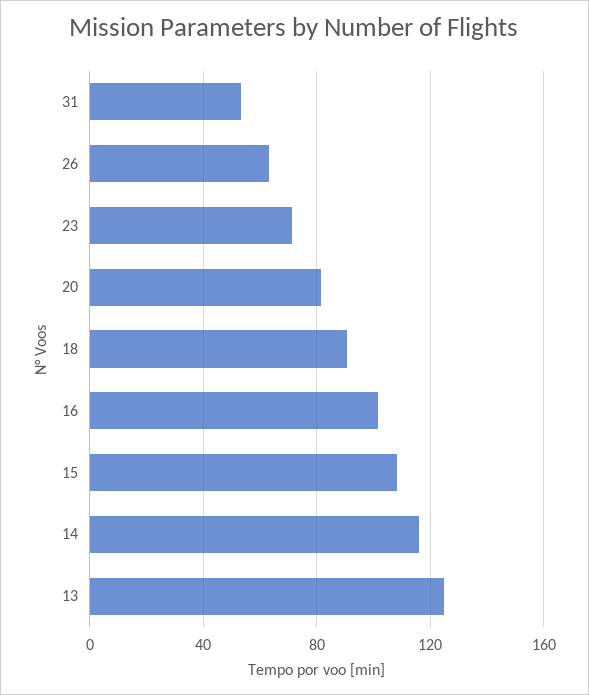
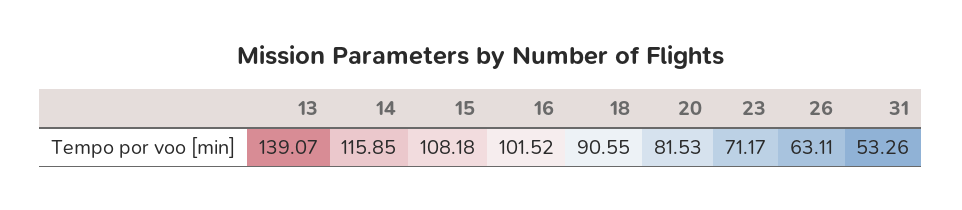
13: 125 -> 139.07

